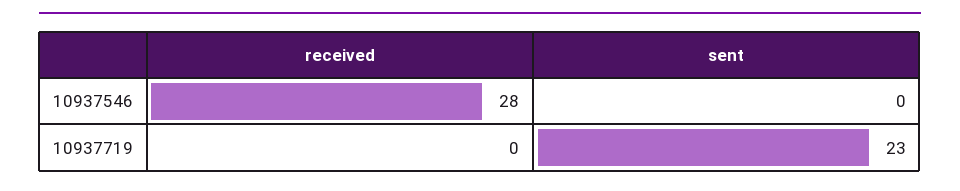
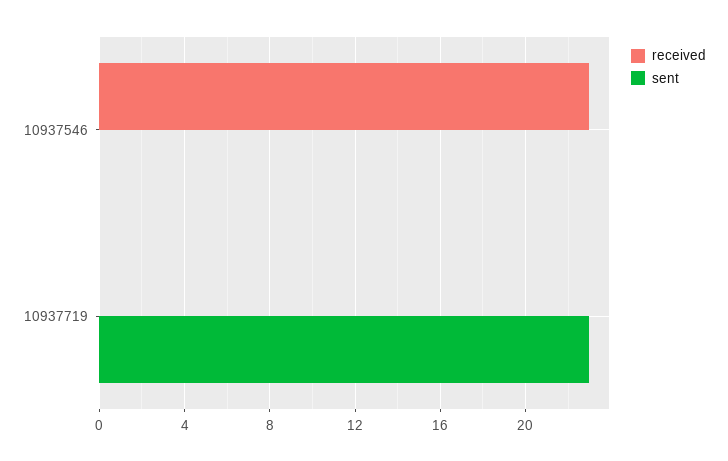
received, 10937546: 28 -> 23

